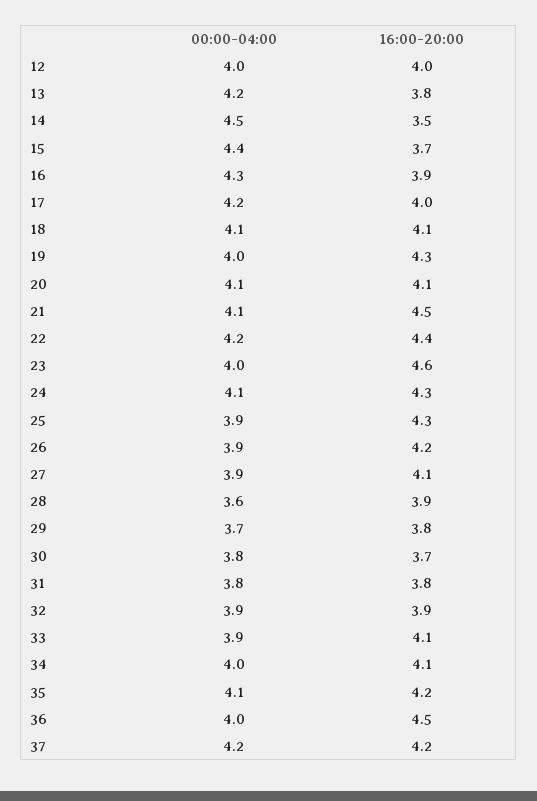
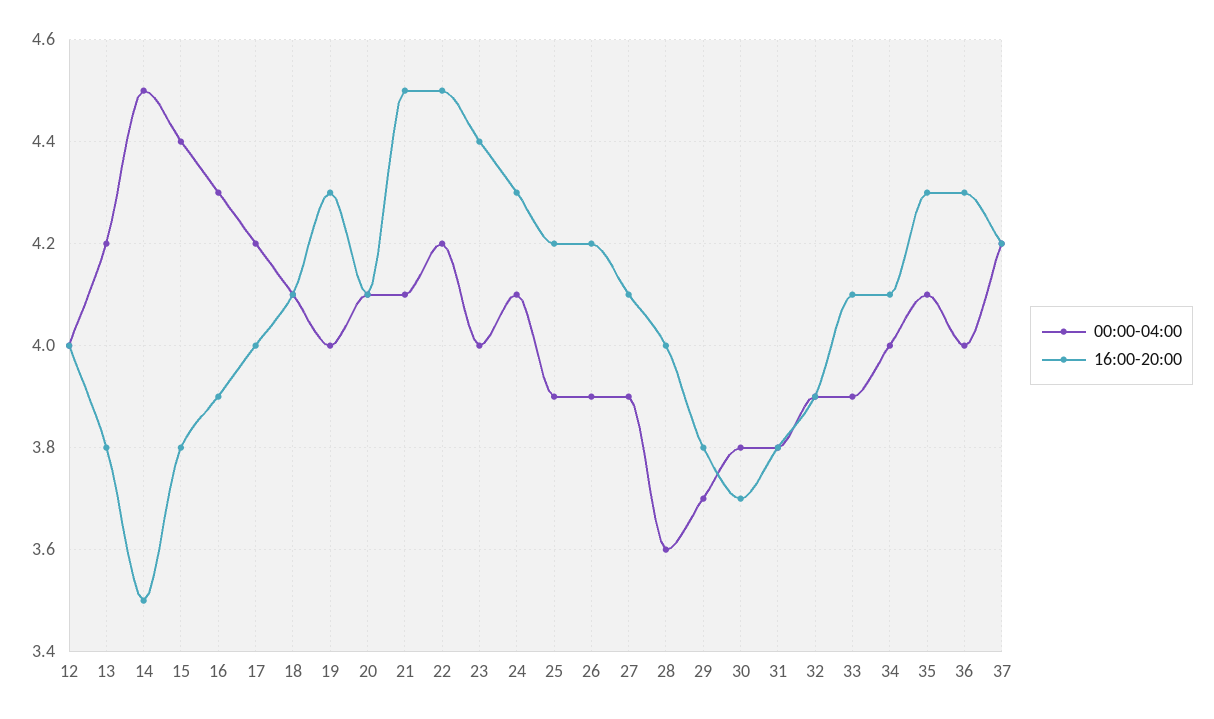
16:00-20:00, 15: 3.7 -> 3.8
16:00-20:00, 22: 4.4 -> 4.5
16:00-20:00, 23: 4.6 -> 4.4
16:00-20:00, 25: 4.3 -> 4.2
16:00-20:00, 28: 3.9 -> 4
16:00-20:00, 35: 4.2 -> 4.3
16:00-20:00, 36: 4.5 -> 4.3

